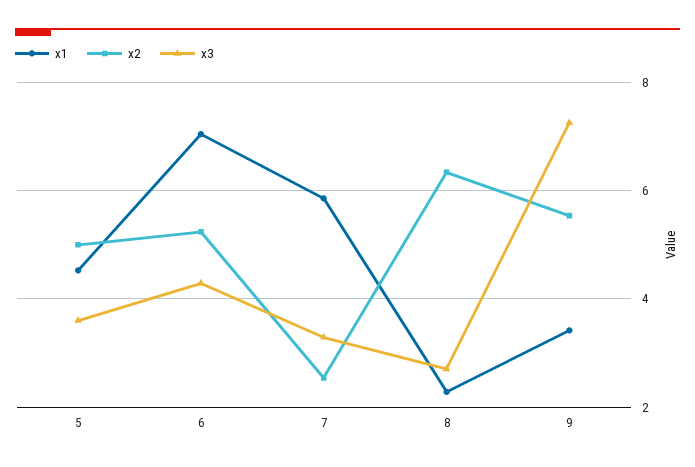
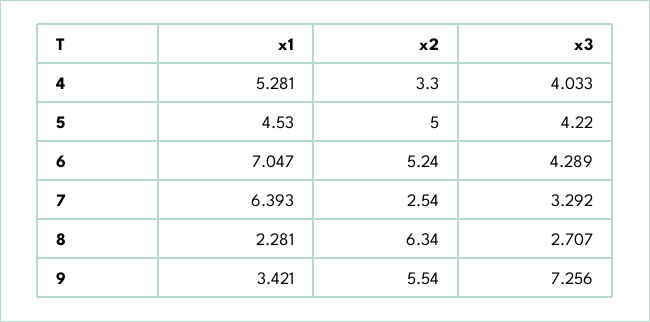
x3, 5: 3.6 -> 4.22
x1, 7: 5.8 -> 6.393
x1, 4: none -> 5.281
x2, 4: none -> 3.3
x3, 4: none -> 4.033

